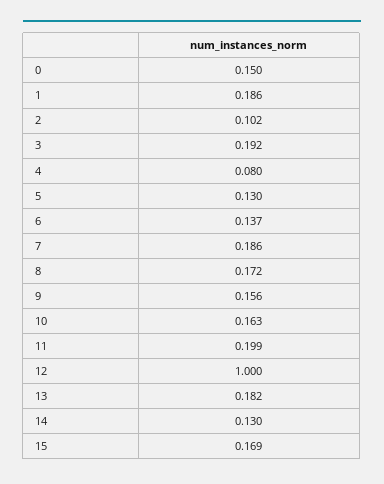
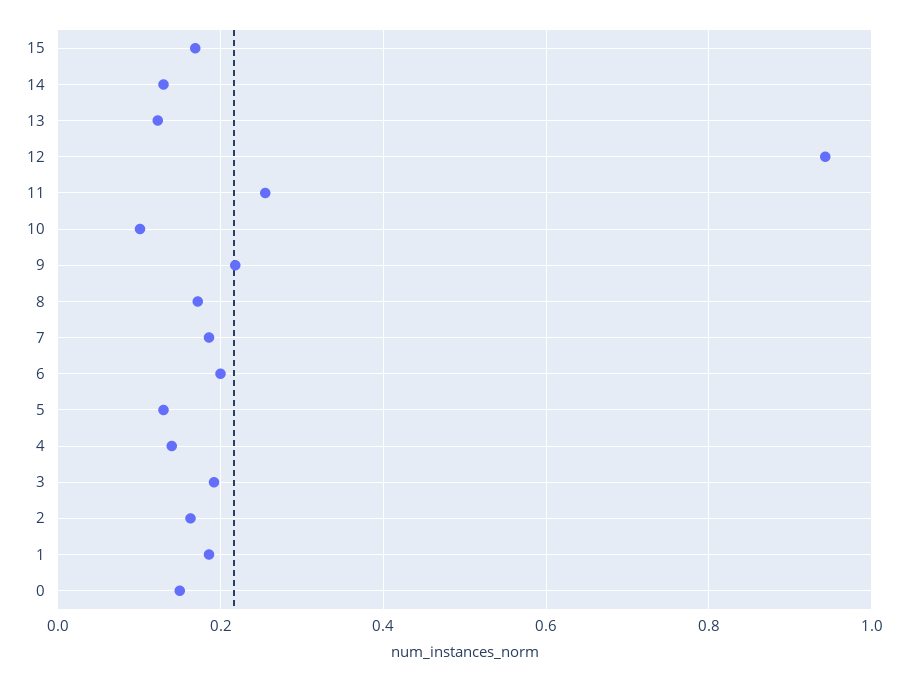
2: 0.102 -> 0.16
4: 0.08 -> 0.14
6: 0.137 -> 0.2
9: 0.156 -> 0.22
10: 0.163 -> 0.1
11: 0.199 -> 0.26
12: 1 -> 0.94
13: 0.182 -> 0.12

